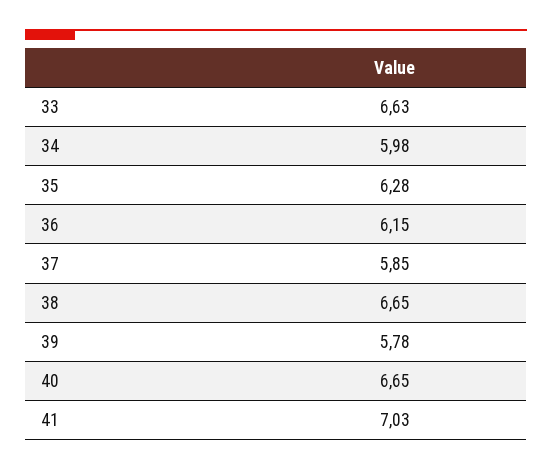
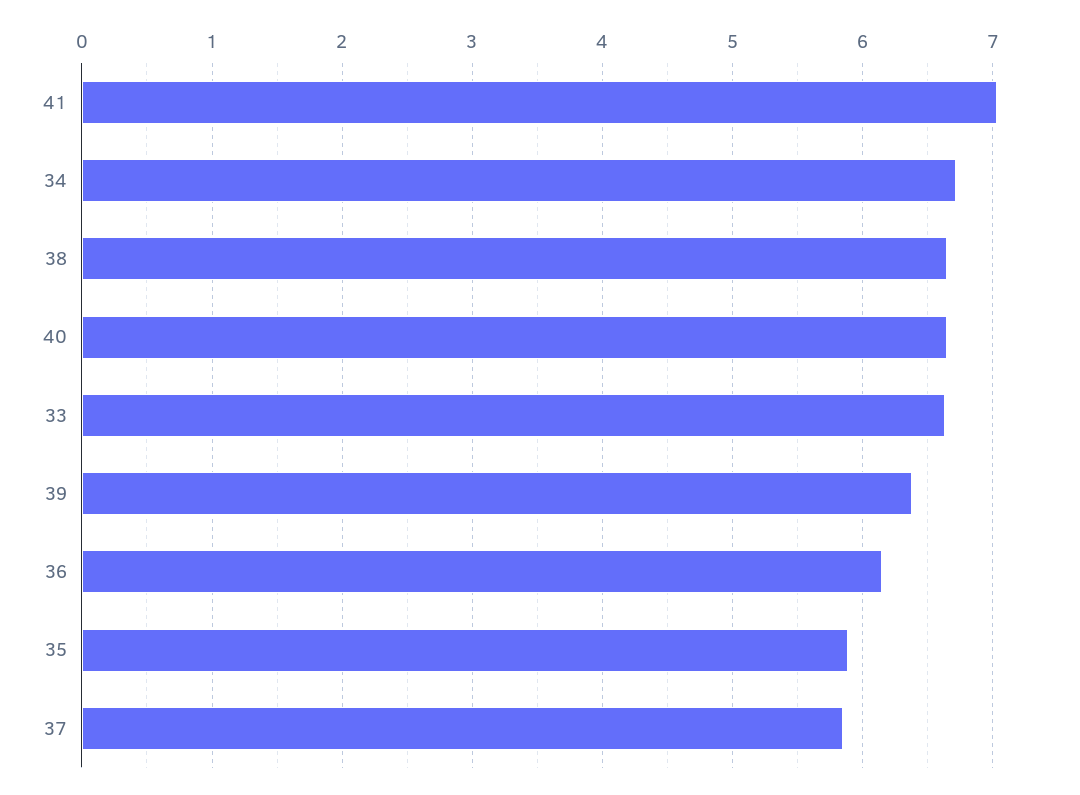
34: 5.98 -> 6.7
35: 6.28 -> 5.9
39: 5.78 -> 6.4

